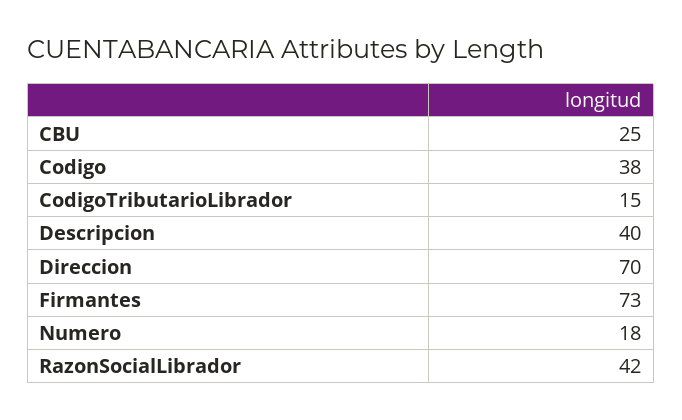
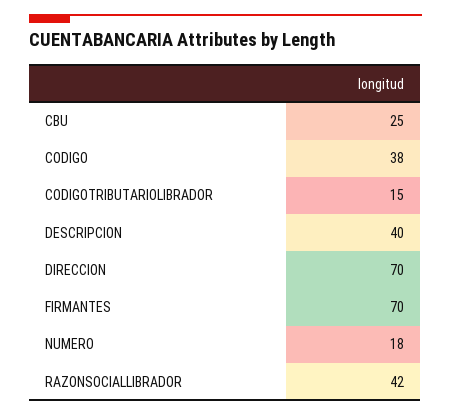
Firmantes: 73 -> 70

